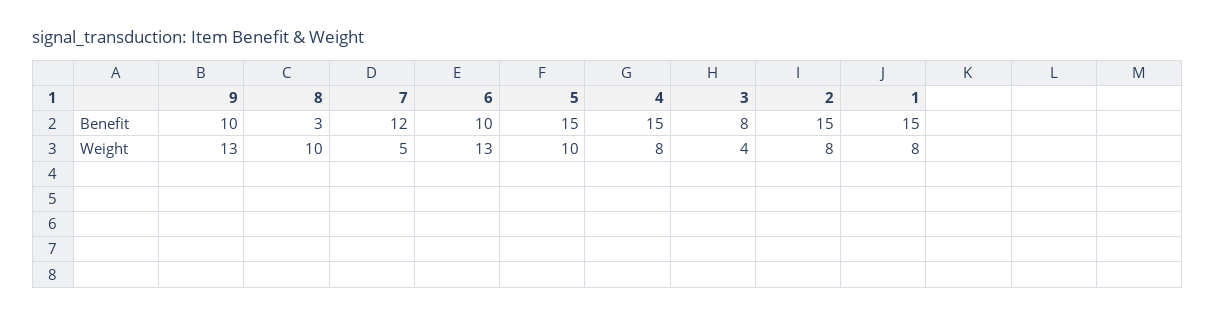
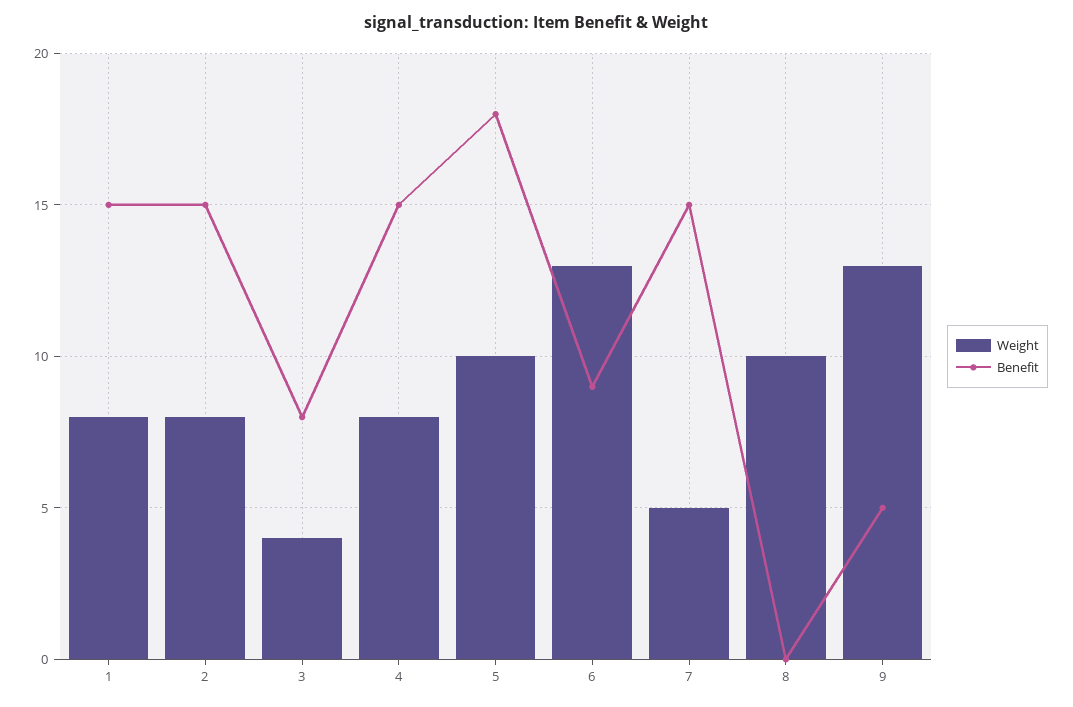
Benefit, 9: 10 -> 5
Benefit, 8: 3 -> 0
Benefit, 7: 12 -> 15
Benefit, 6: 10 -> 9
Benefit, 5: 15 -> 18

